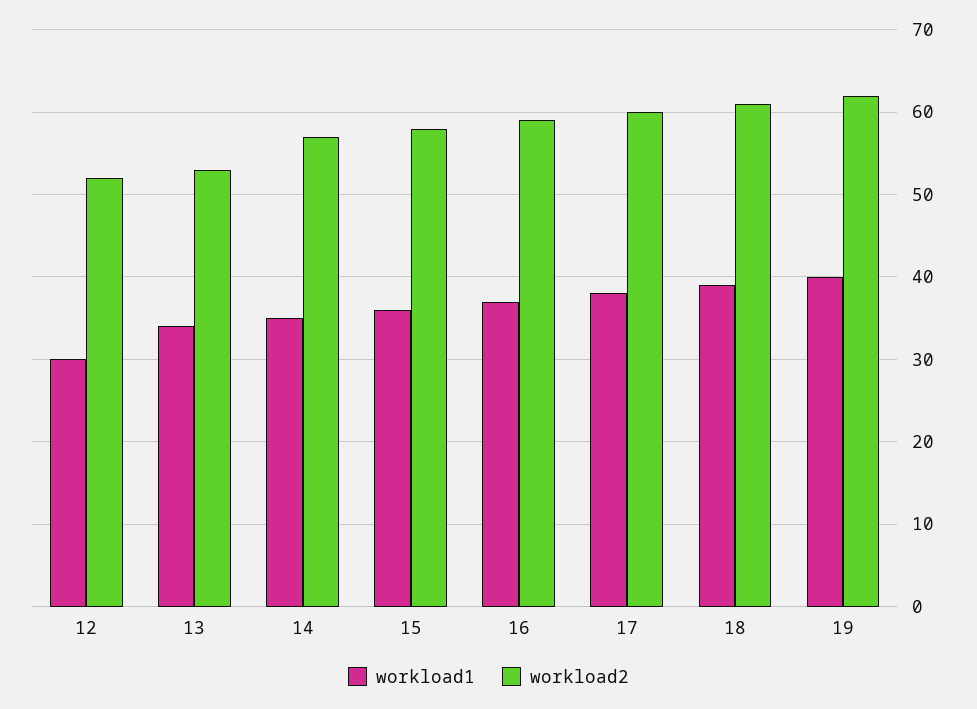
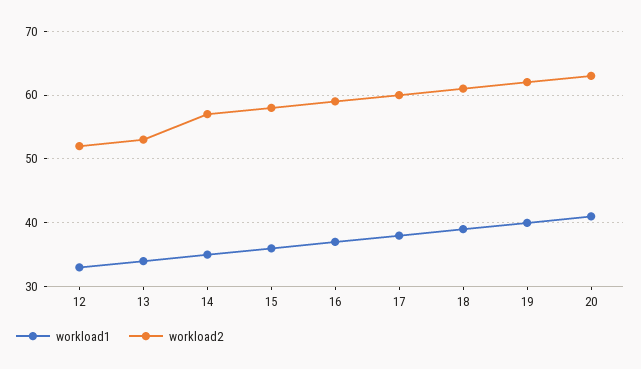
workload1, 12: 30 -> 33
workload1, 20: none -> 41
workload2, 20: none -> 63

